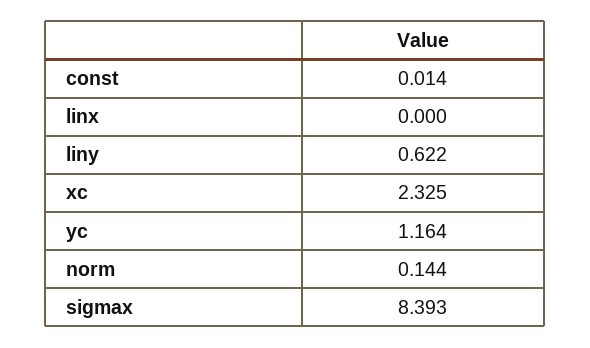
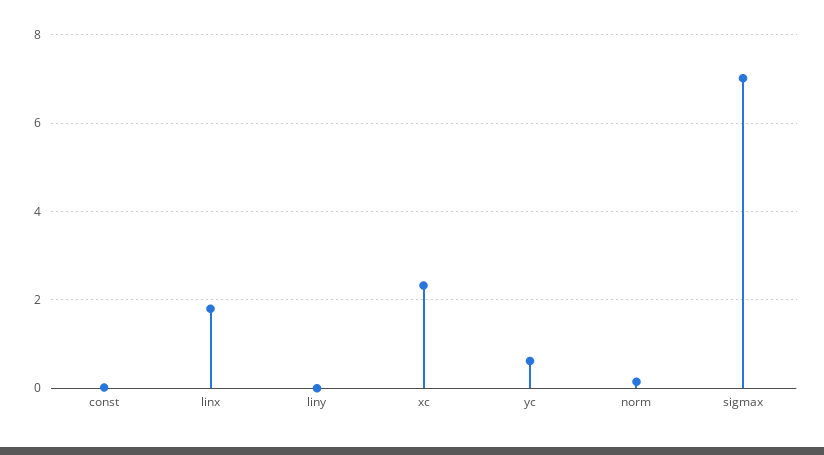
linx: 0 -> 1.8
liny: 0.622 -> 0
yc: 1.164 -> 0.6
sigmax: 8.393 -> 7

